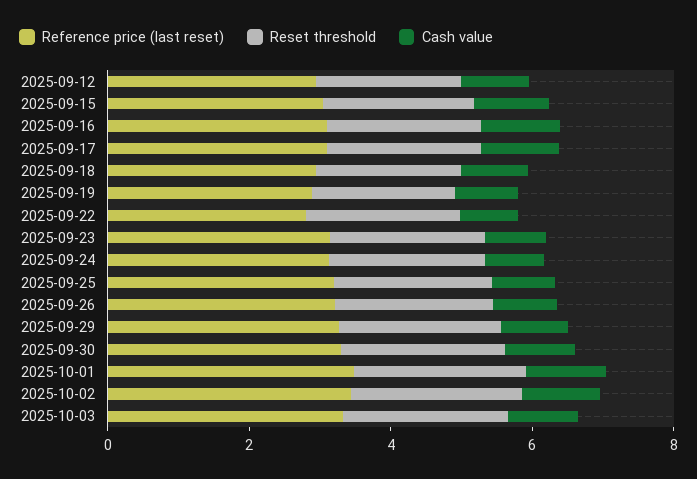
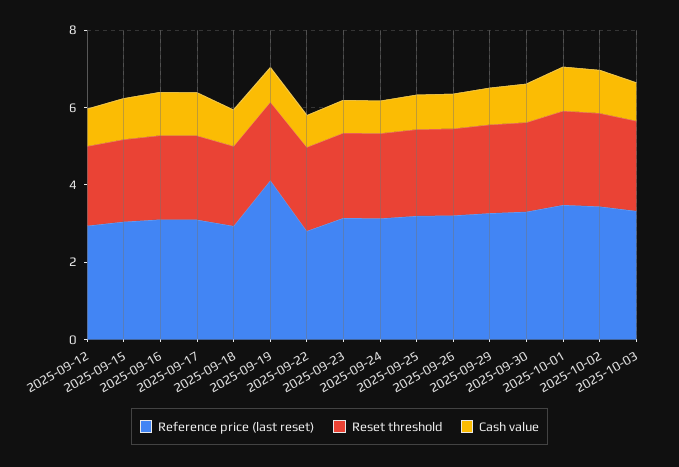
Reference price (last reset), 2025-09-19: 3 -> 4

